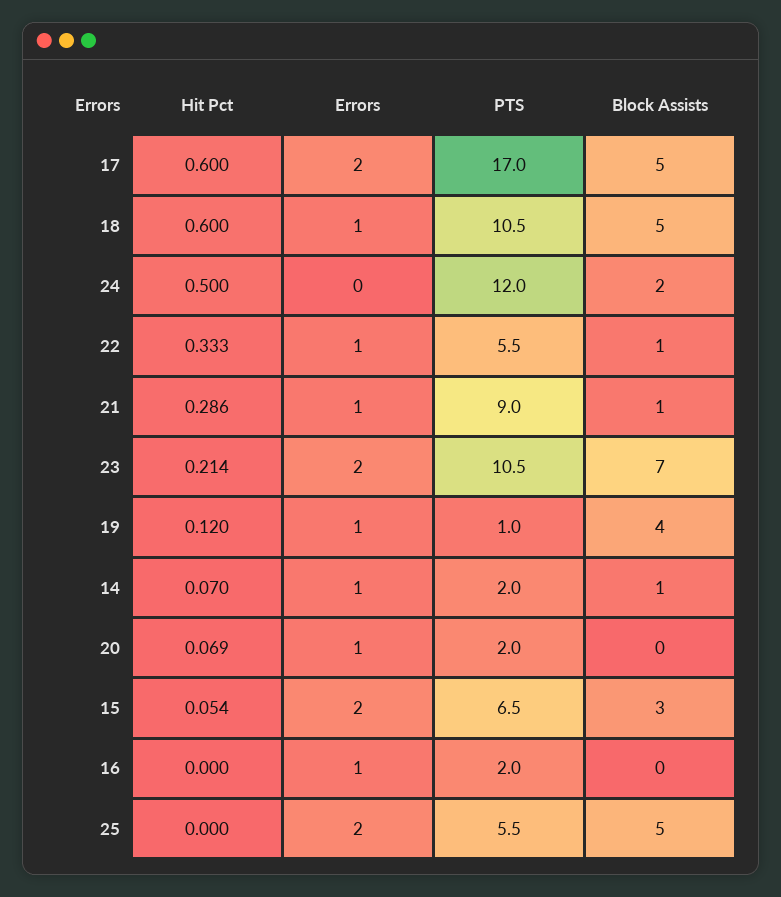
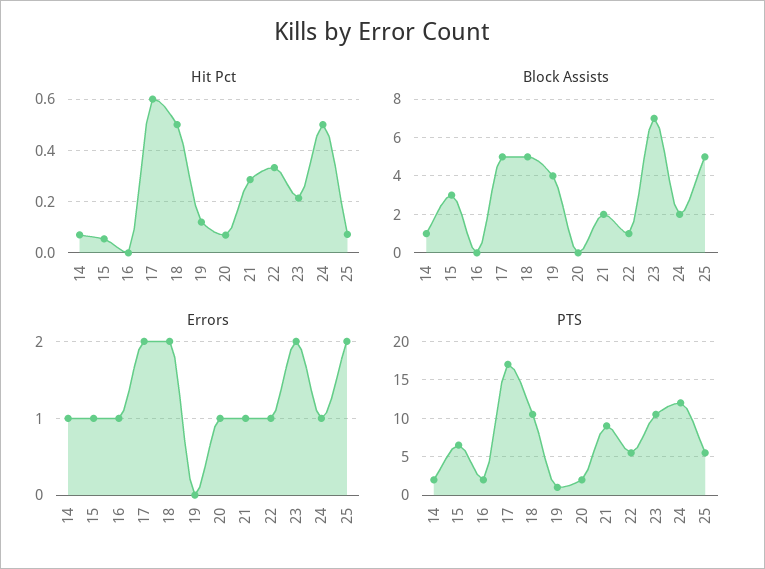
Hit Pct, 18: 0.6 -> 0.5
Errors, 18: 1 -> 2
Errors, 24: 0 -> 1
Block Assists, 21: 1 -> 2
Errors, 19: 1 -> 0
Errors, 15: 2 -> 1
Hit Pct, 25: 0 -> 0.075

